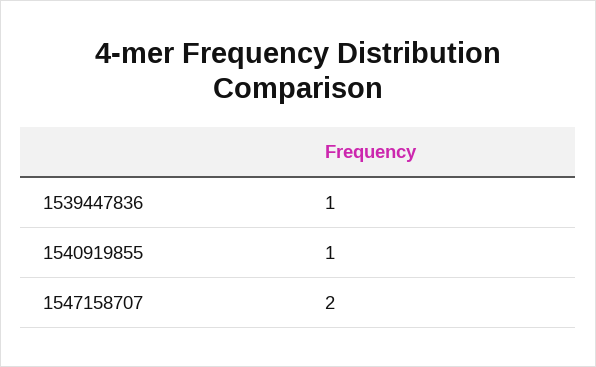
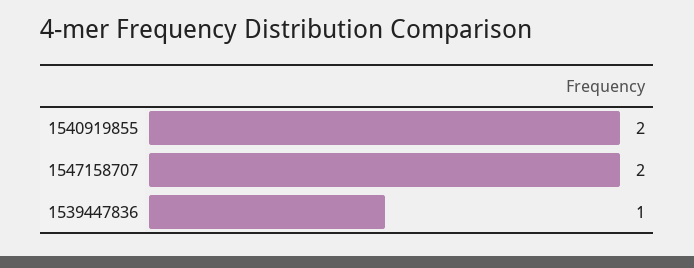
1540919855: 1 -> 2

